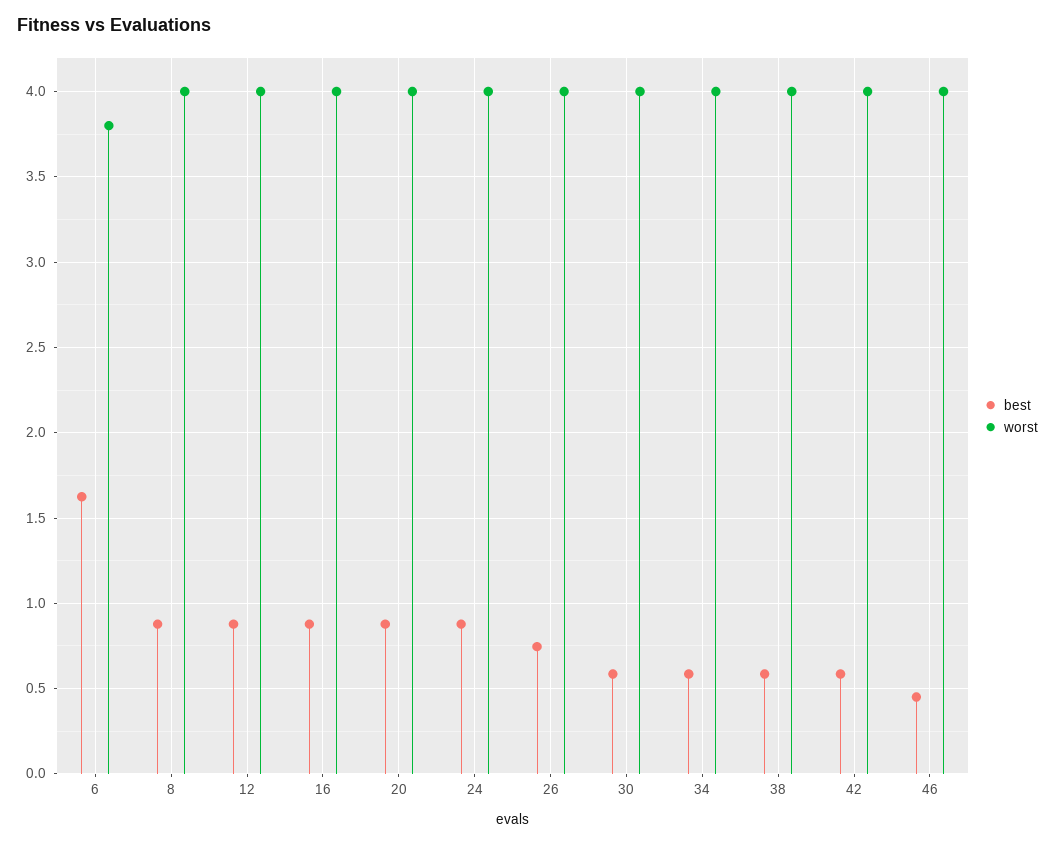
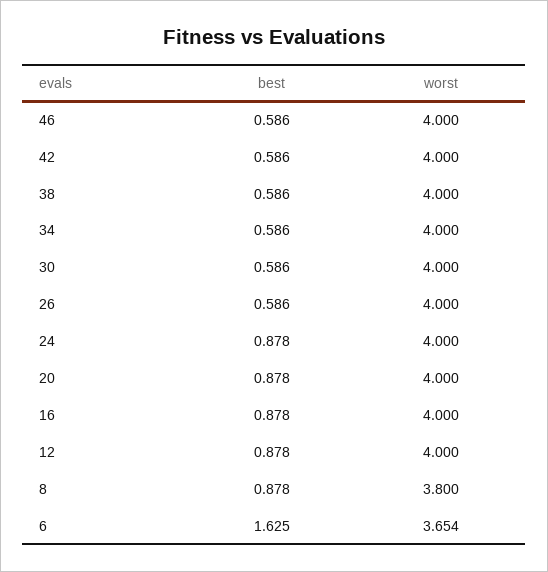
worst, 6: 3.8 -> 3.654
worst, 8: 4 -> 3.8
best, 26: 0.75 -> 0.586
best, 46: 0.45 -> 0.586

